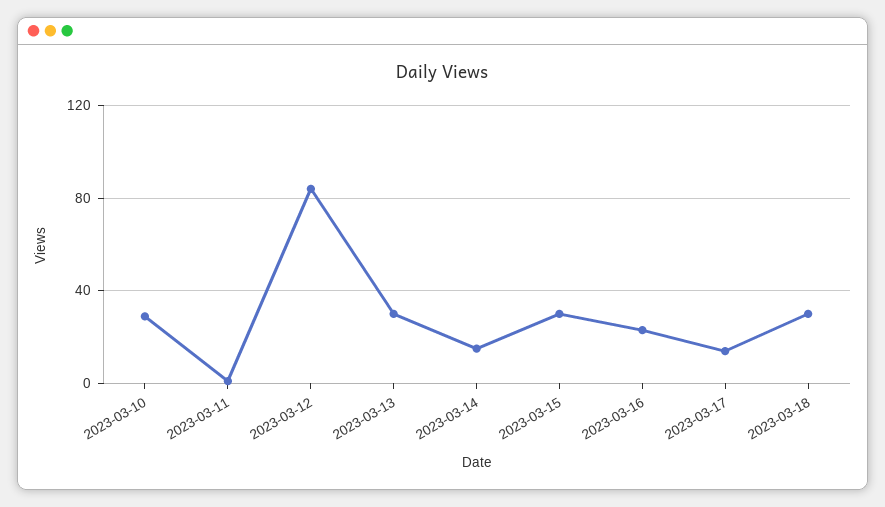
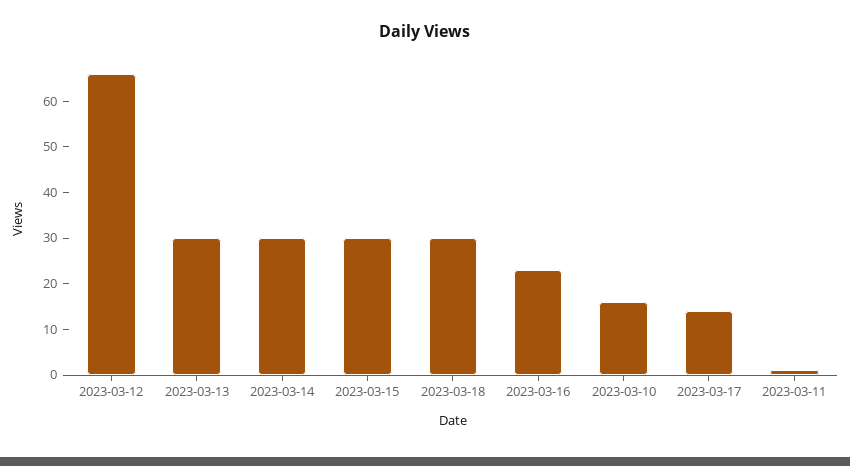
2023-03-10: 30 -> 15
2023-03-12: 85 -> 65
2023-03-14: 15 -> 30

